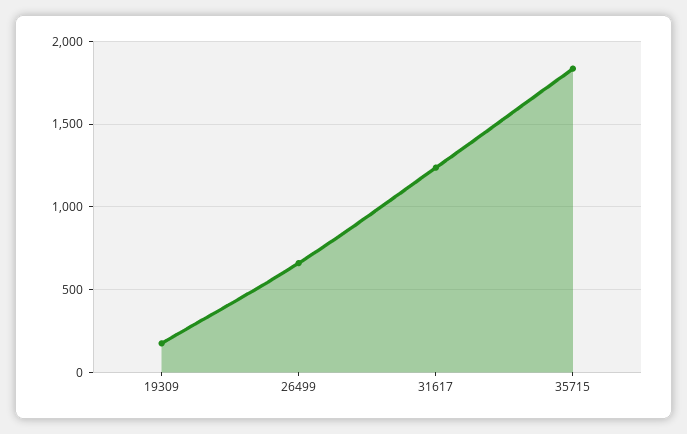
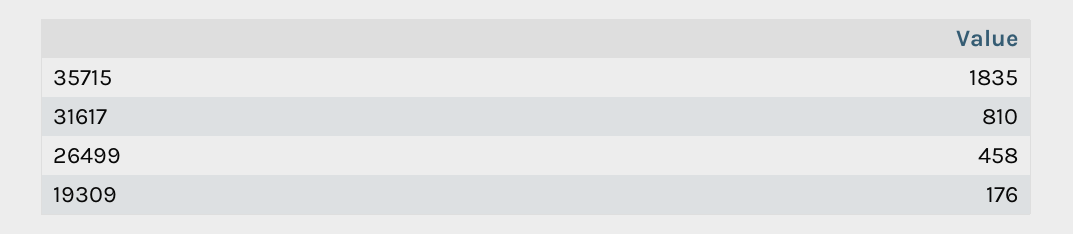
26499: 650 -> 458
31617: 1250 -> 810

